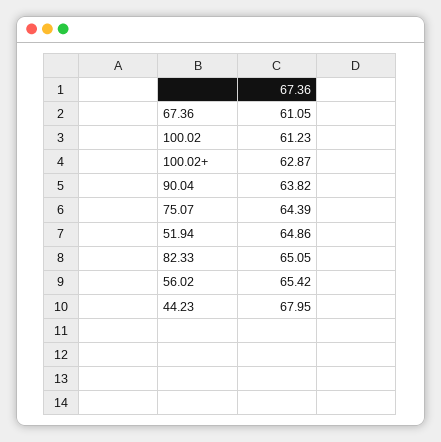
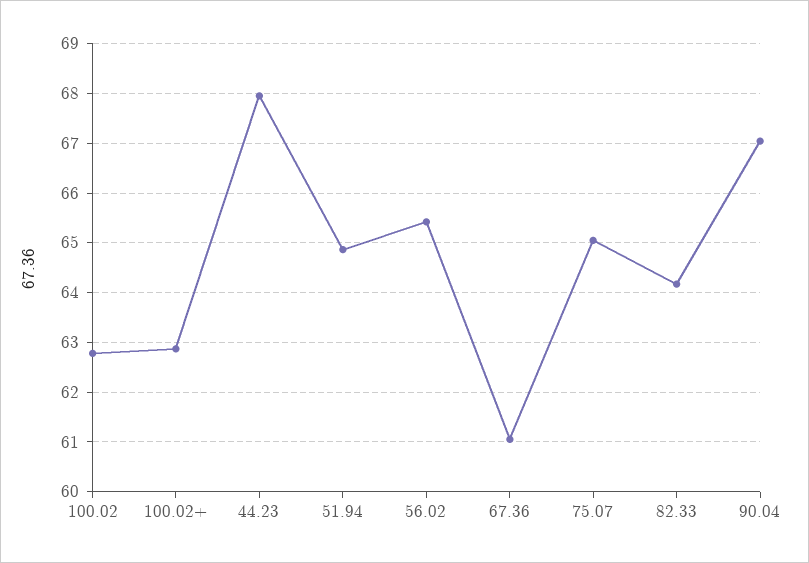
100.02: 61.23 -> 62.8
90.04: 63.82 -> 67
75.07: 64.39 -> 65
82.33: 65.05 -> 64.2

